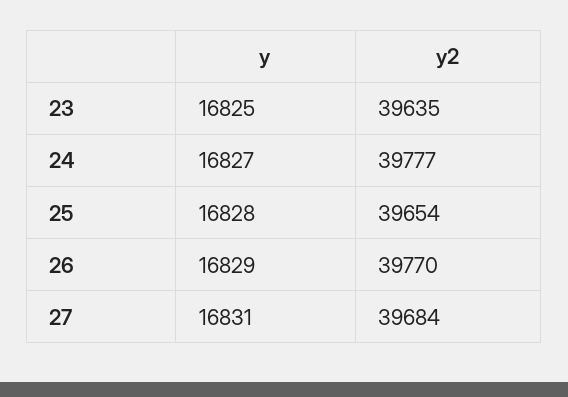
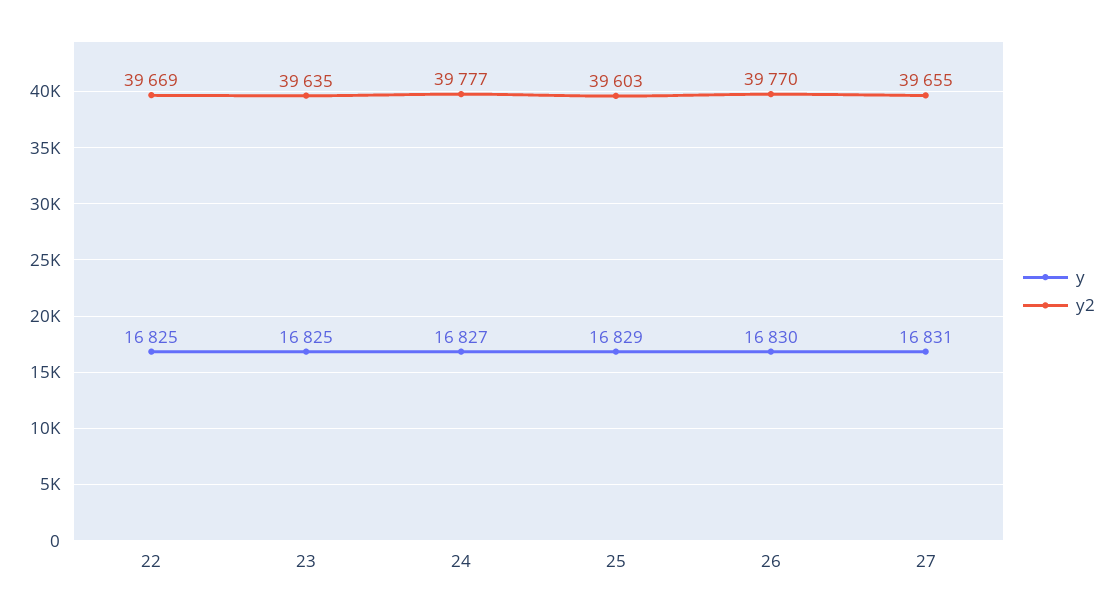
y, 25: 16828 -> 16829
y2, 25: 39654 -> 39603
y, 26: 16829 -> 16830
y2, 27: 39684 -> 39655
y, 22: none -> 16825
y2, 22: none -> 39669

